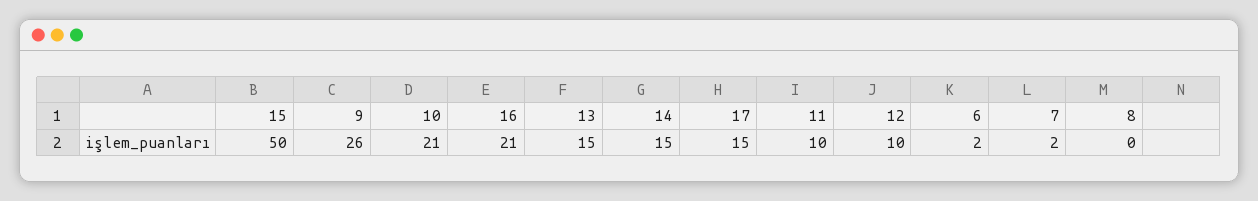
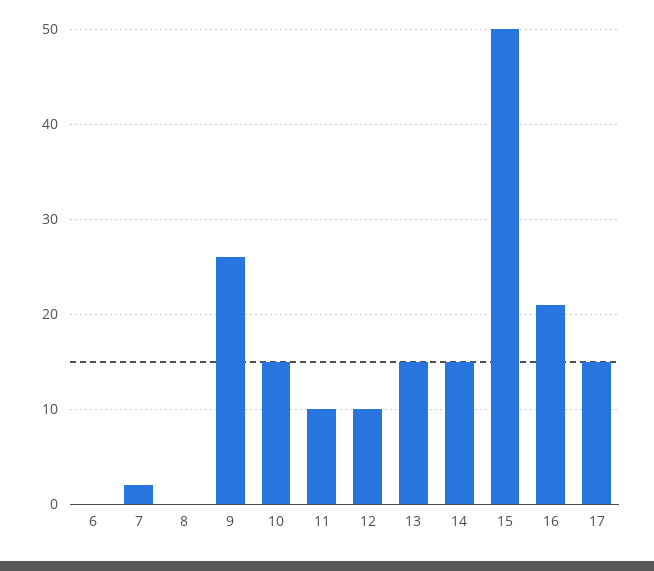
10: 21 -> 15
6: 2 -> 0

